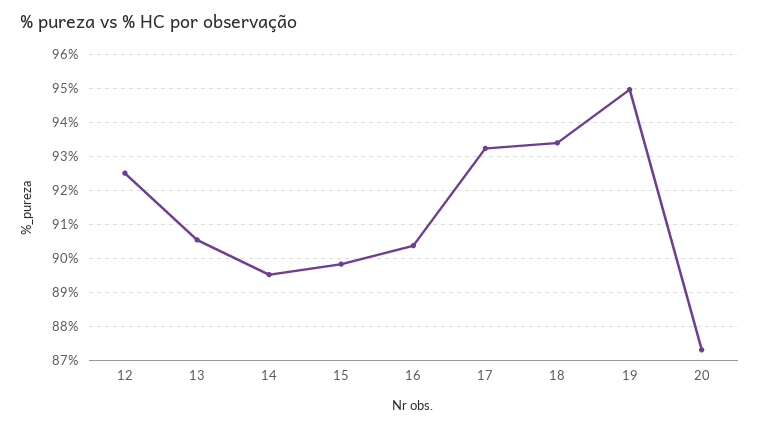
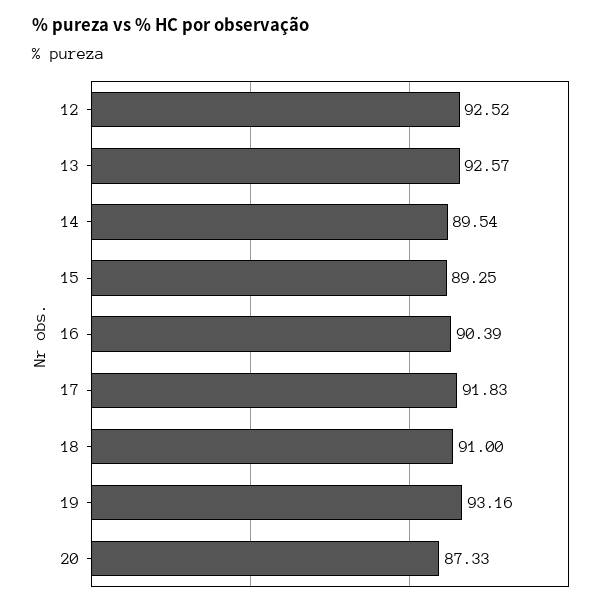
13: 90.6 -> 92.57
15: 89.8 -> 89.25
17: 93.2 -> 91.83
18: 93.4 -> 91
19: 95 -> 93.16

